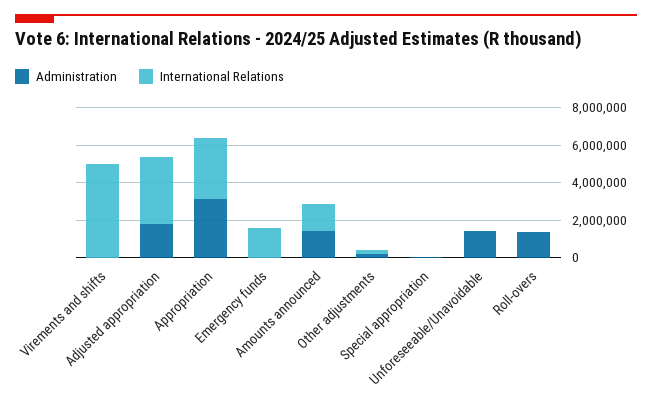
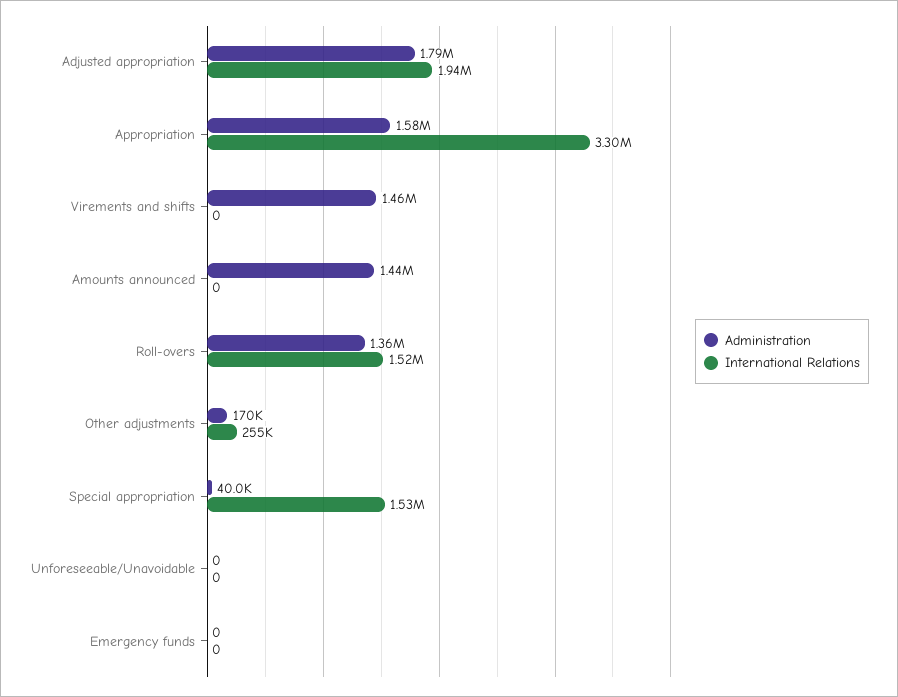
Administration, Virements and shifts: 0 -> 1460000
International Relations, Virements and shifts: 5000000 -> 0
International Relations, Adjusted appropriation: 3500000 -> 1940000
Administration, Appropriation: 3000000 -> 1580000
International Relations, Emergency funds: 1500000 -> 0
International Relations, Amounts announced: 1500000 -> 0
International Relations, Special appropriation: 0 -> 1530000
Administration, Unforeseeable/Unavoidable: 1500000 -> 0
International Relations, Roll-overs: 0 -> 1520000

